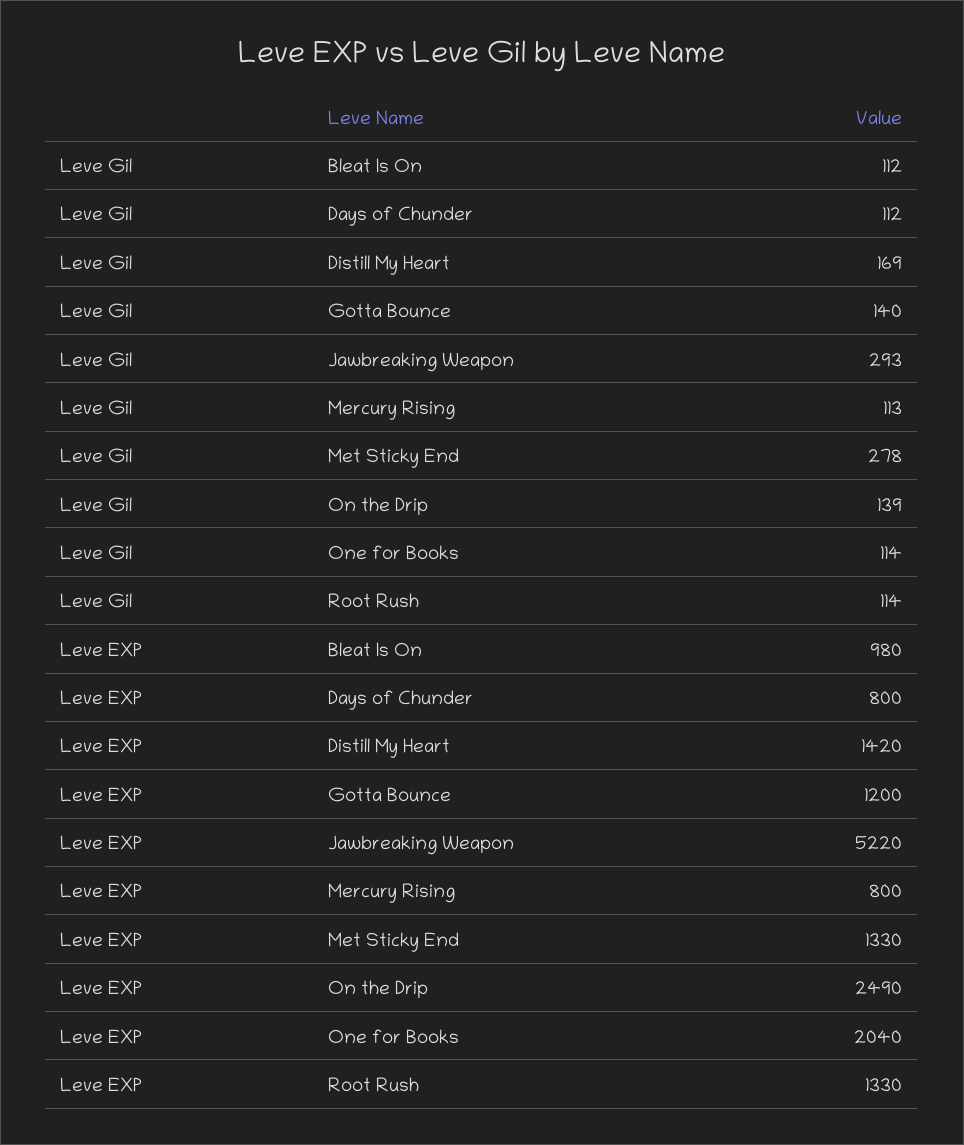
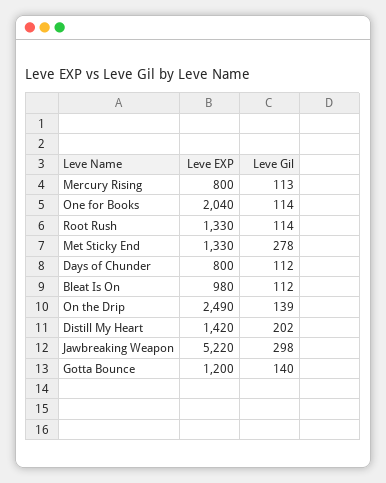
Leve Gil, Distill My Heart: 169 -> 202
Leve Gil, Jawbreaking Weapon: 293 -> 298

